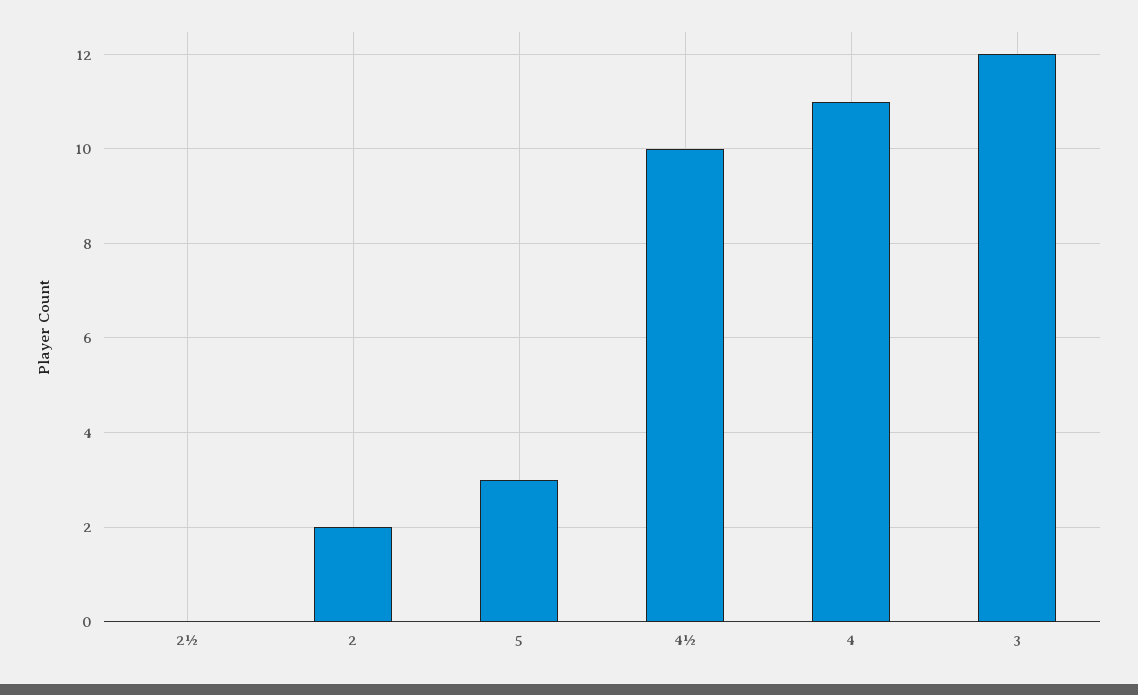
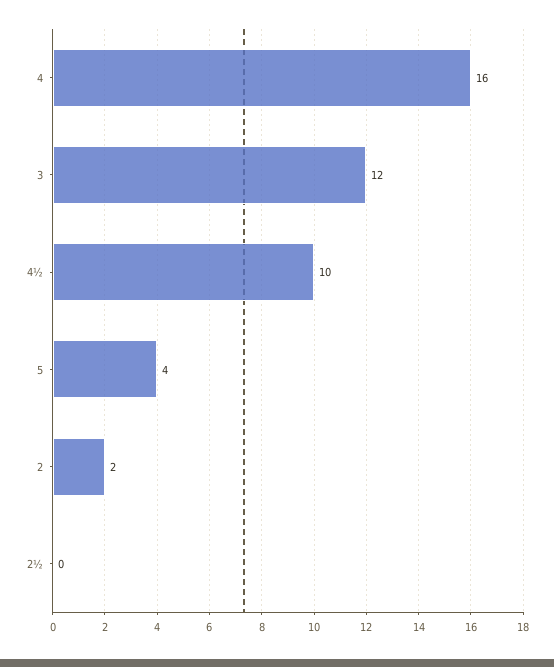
5: 3 -> 4
4: 11 -> 16

